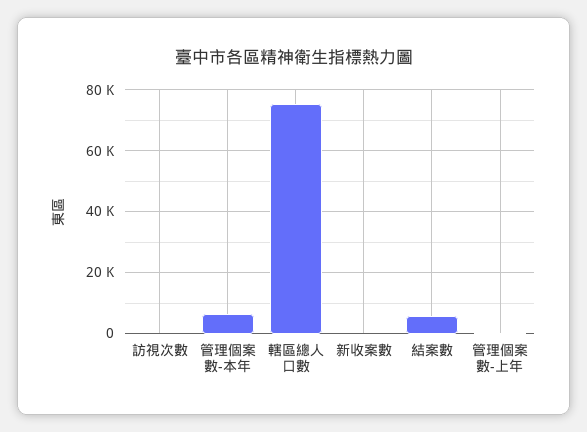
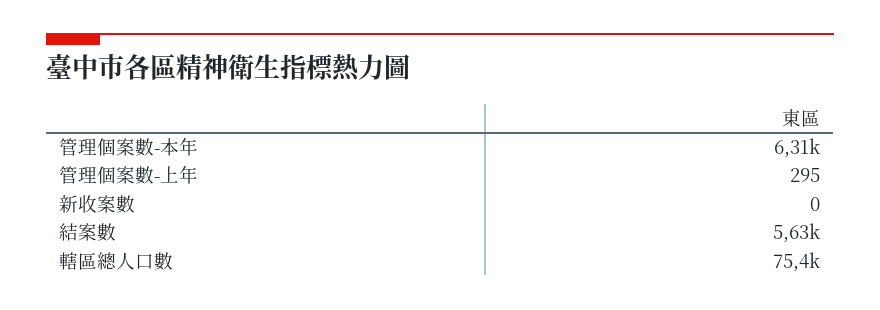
訪視次數: 0 -> none

